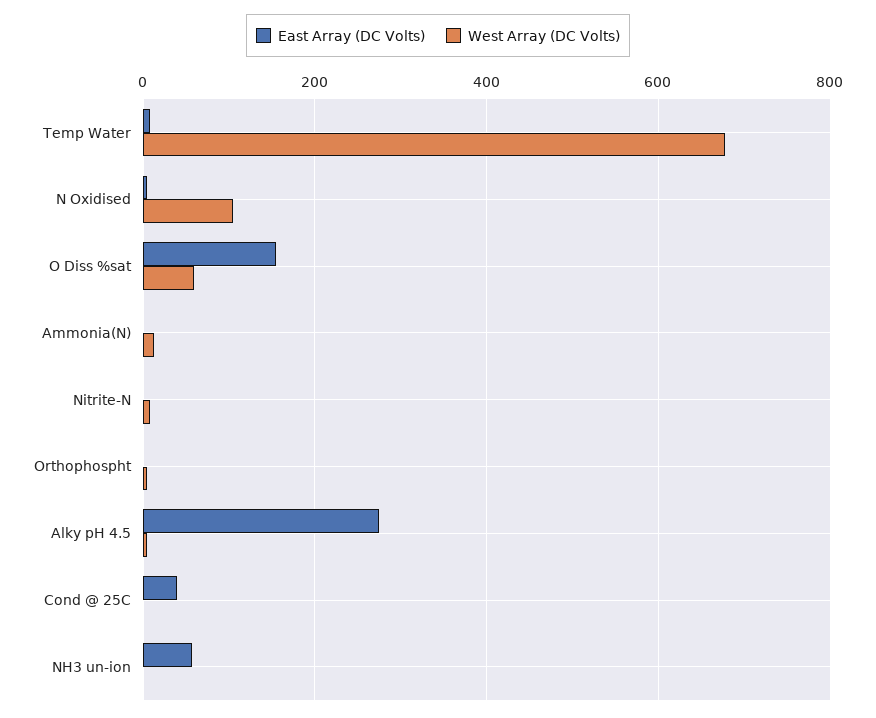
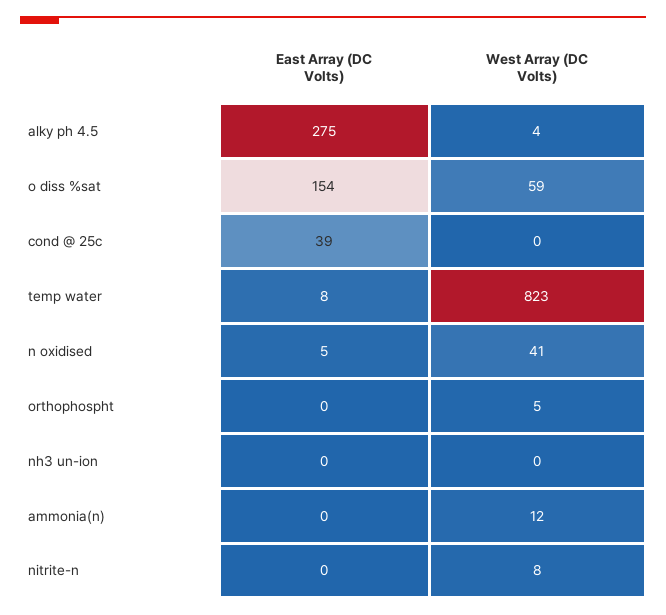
West Array (DC Volts), Temp Water: 680 -> 823
West Array (DC Volts), N Oxidised: 100 -> 41
East Array (DC Volts), NH3 un-ion: 60 -> 0

